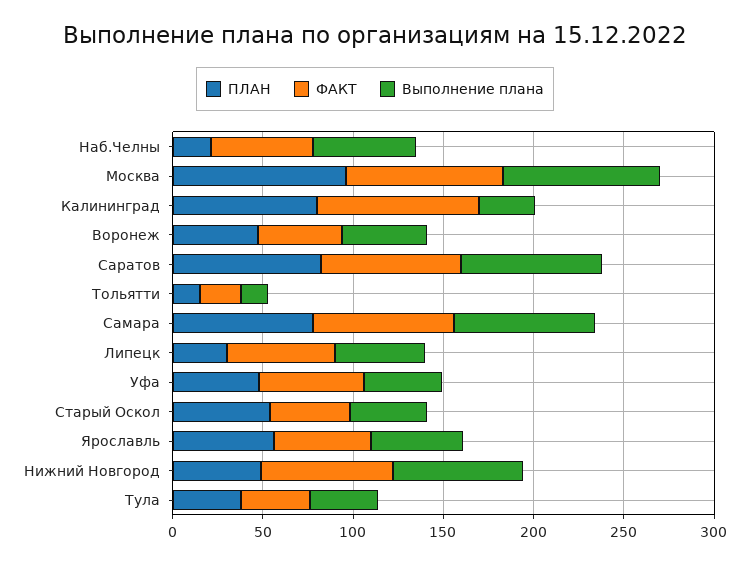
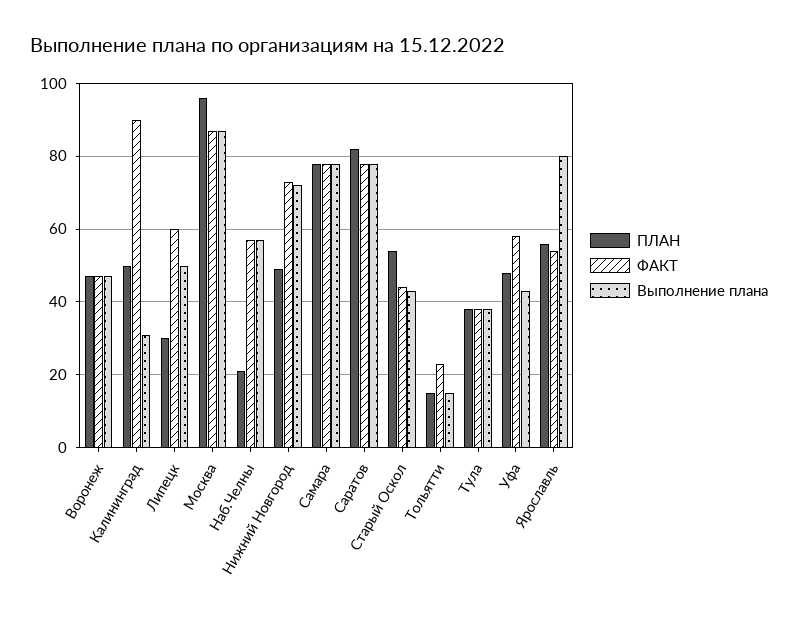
ПЛАН, Калининград: 80 -> 50
Выполнение плана, Ярославль: 50 -> 80

